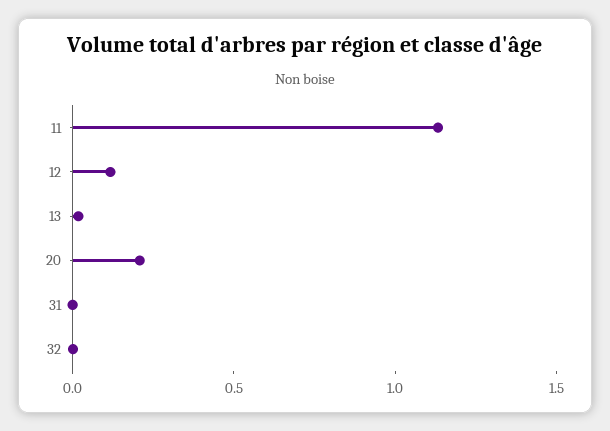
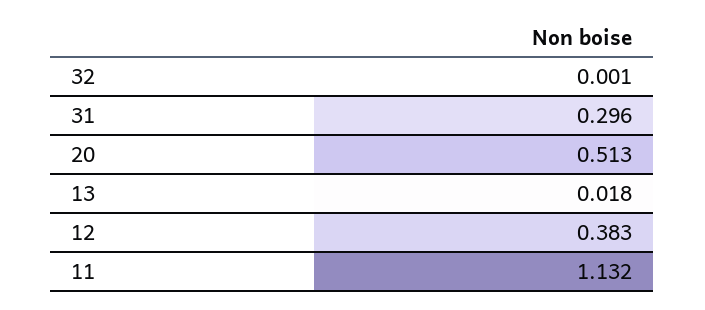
12: 0.1 -> 0.383
20: 0.2 -> 0.513
31: 0 -> 0.296

